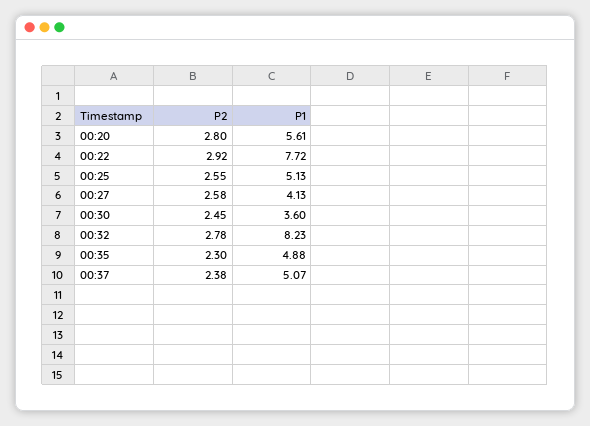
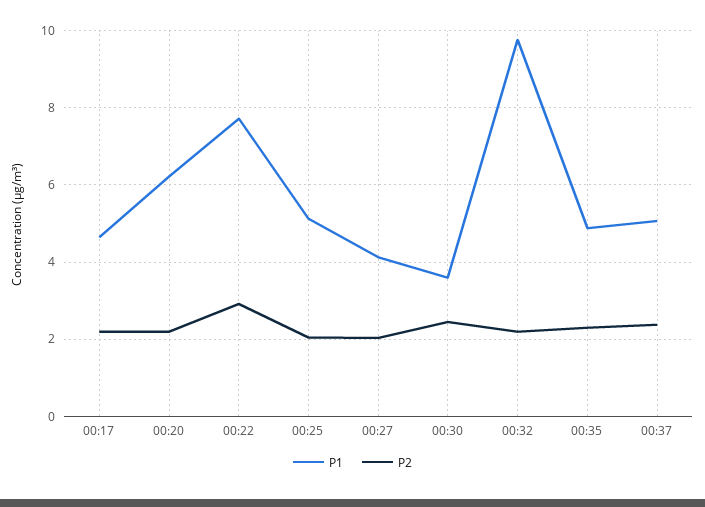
P2, 00:20: 2.8 -> 2.2
P1, 00:20: 5.61 -> 6.2
P2, 00:25: 2.55 -> 2
P2, 00:27: 2.58 -> 2
P2, 00:32: 2.78 -> 2.2
P1, 00:32: 8.23 -> 9.8
P1, 00:17: none -> 4.6
P2, 00:17: none -> 2.2

